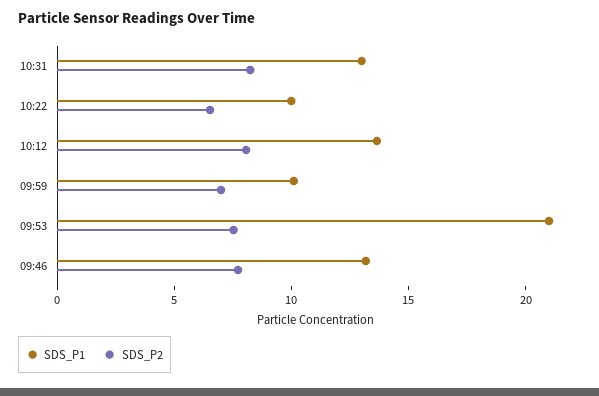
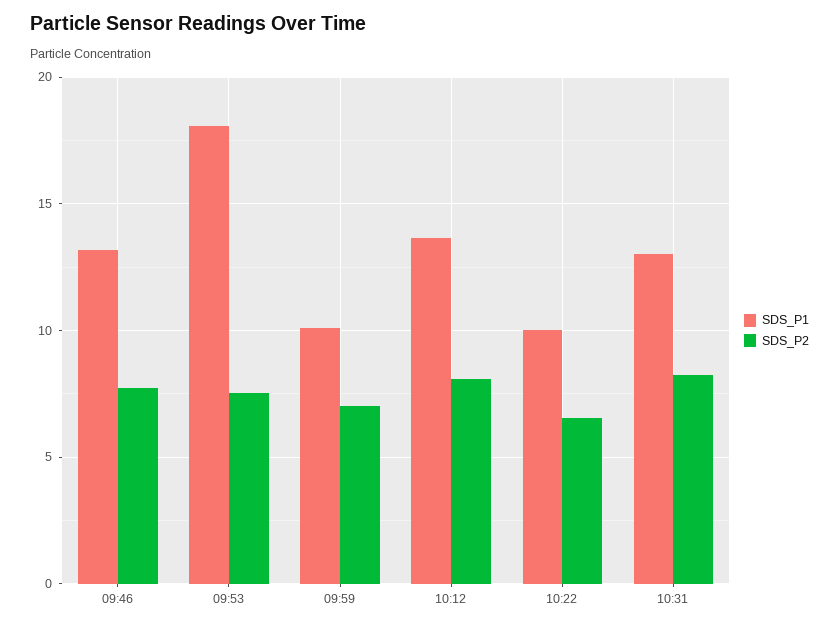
SDS_P1, 09:53: 21 -> 18

